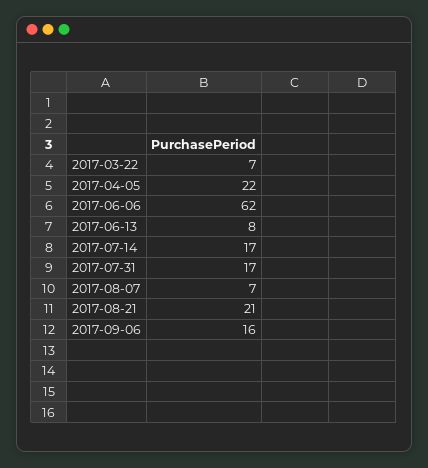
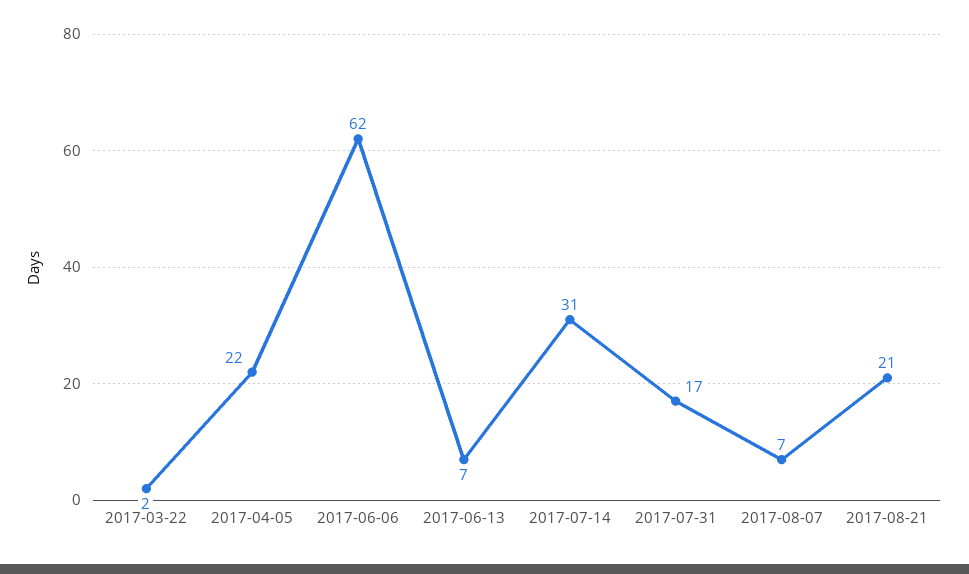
2017-03-22: 7 -> 2
2017-06-13: 8 -> 7
2017-07-14: 17 -> 31
2017-09-06: 16 -> none

